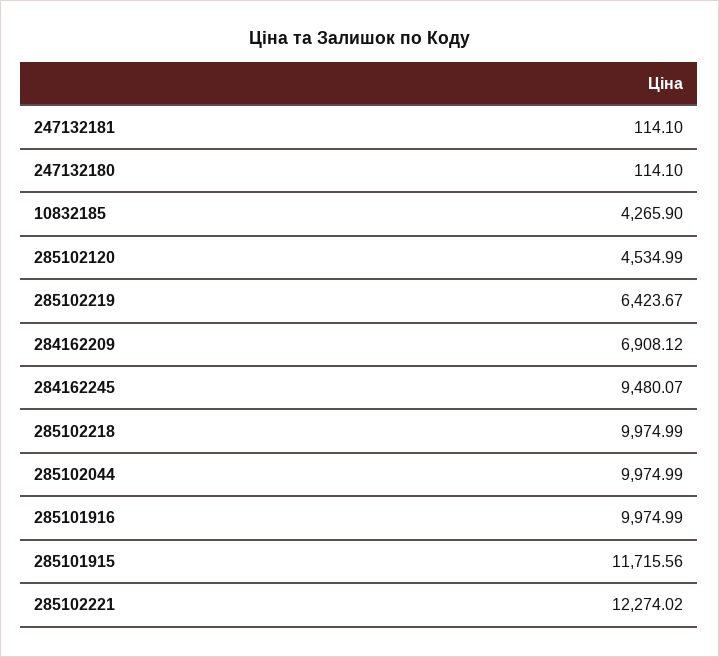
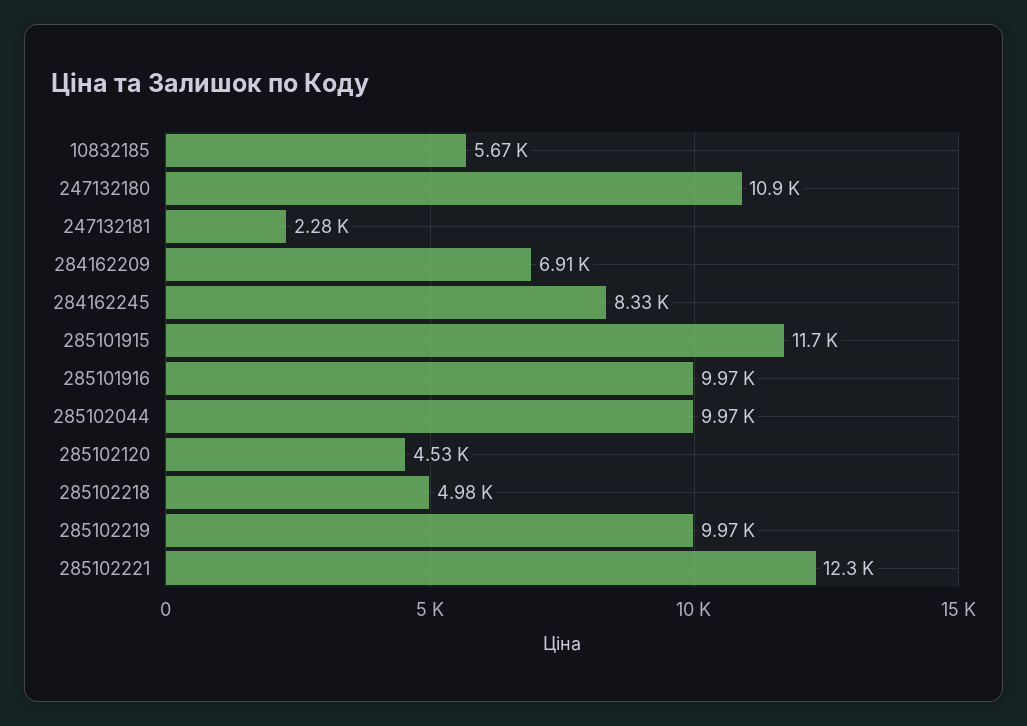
247132181: 114.1 -> 2280
247132180: 114.1 -> 10900
10832185: 4265.9 -> 5670
285102219: 6423.67 -> 9970
284162245: 9480.07 -> 8330
285102218: 9974.99 -> 4980

